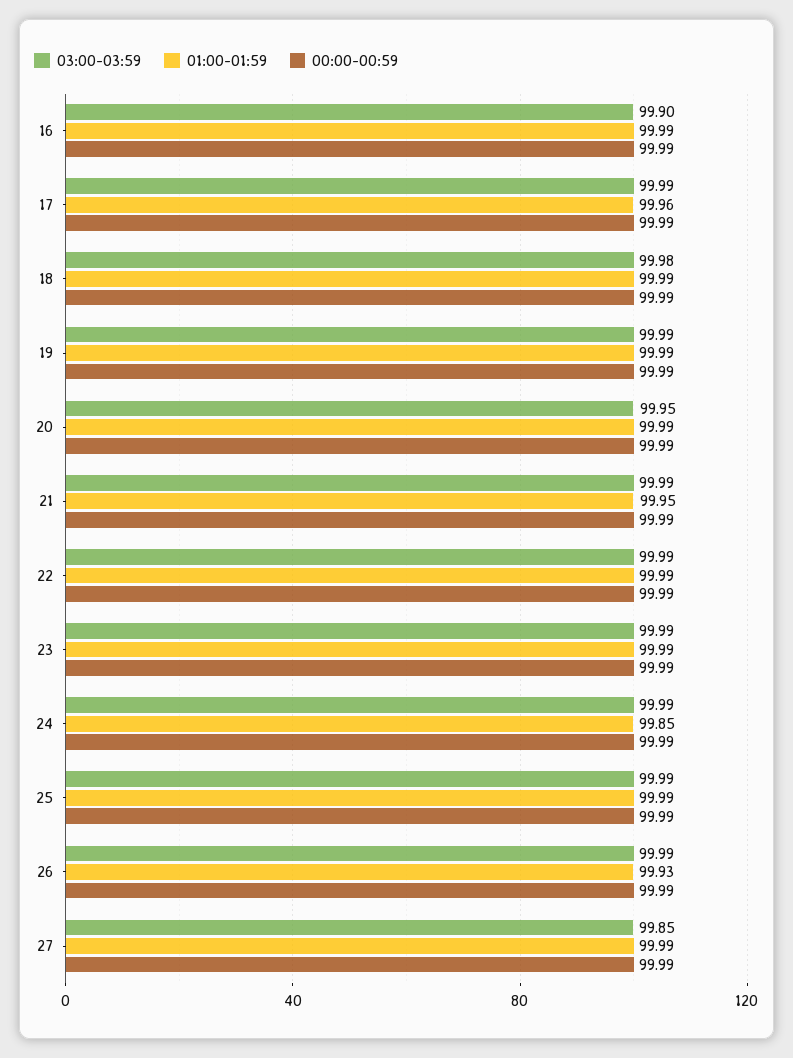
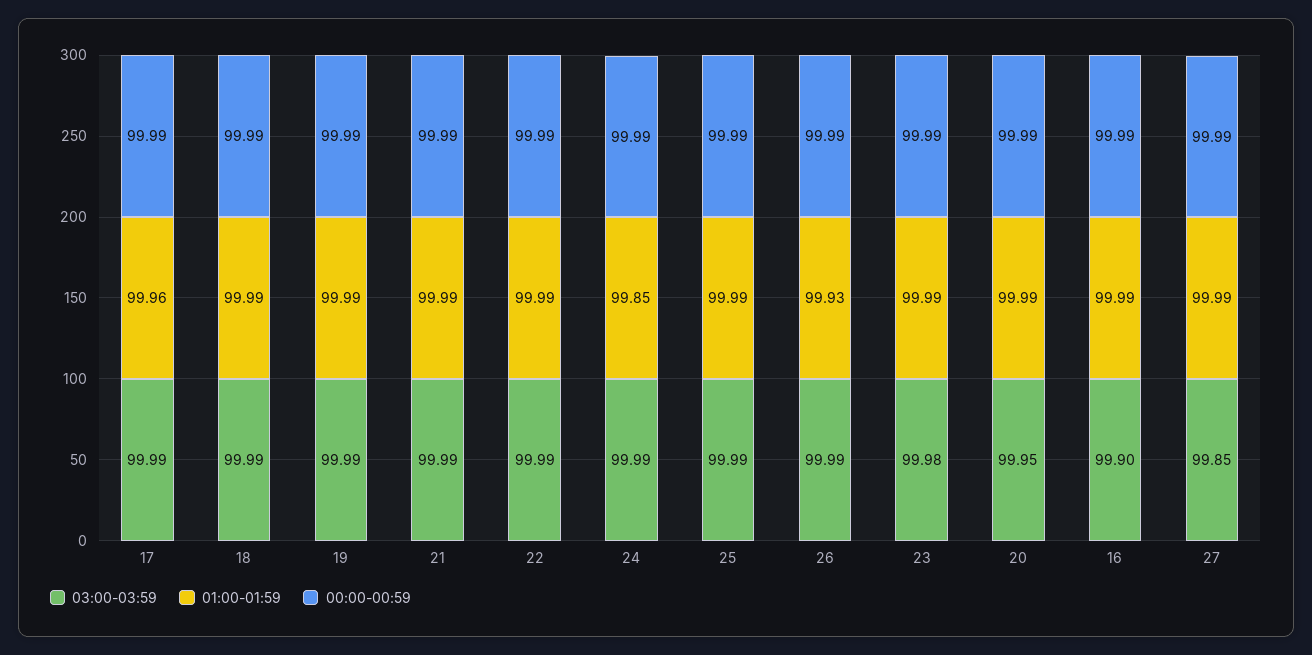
03:00-03:59, 18: 99.98 -> 99.99
01:00-01:59, 21: 99.95 -> 99.99
03:00-03:59, 23: 99.99 -> 99.98

